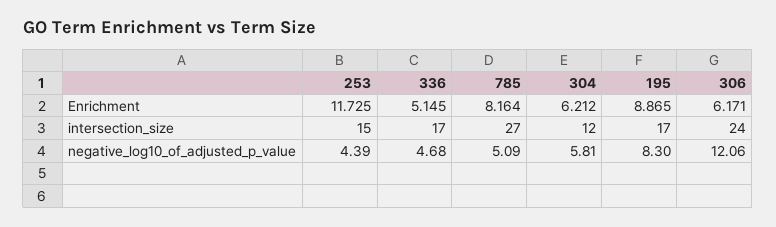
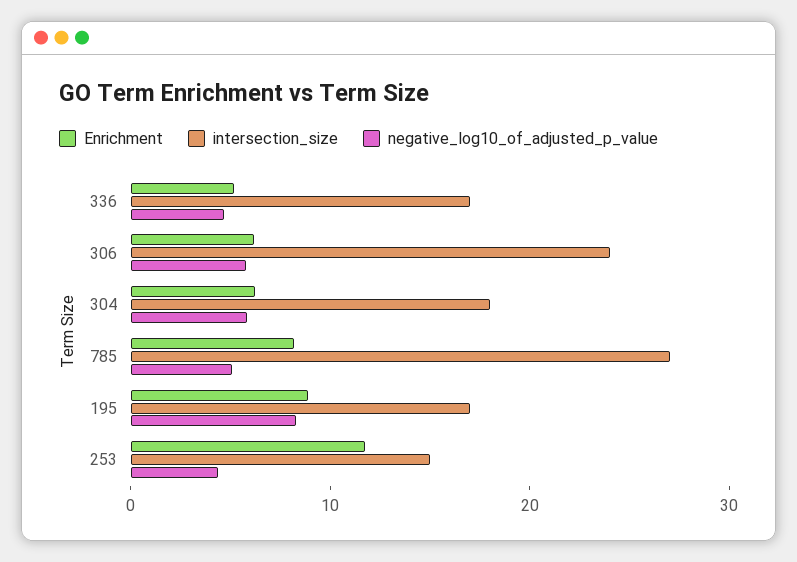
intersection_size, 304: 12 -> 18
negative_log10_of_adjusted_p_value, 306: 12.06 -> 6

